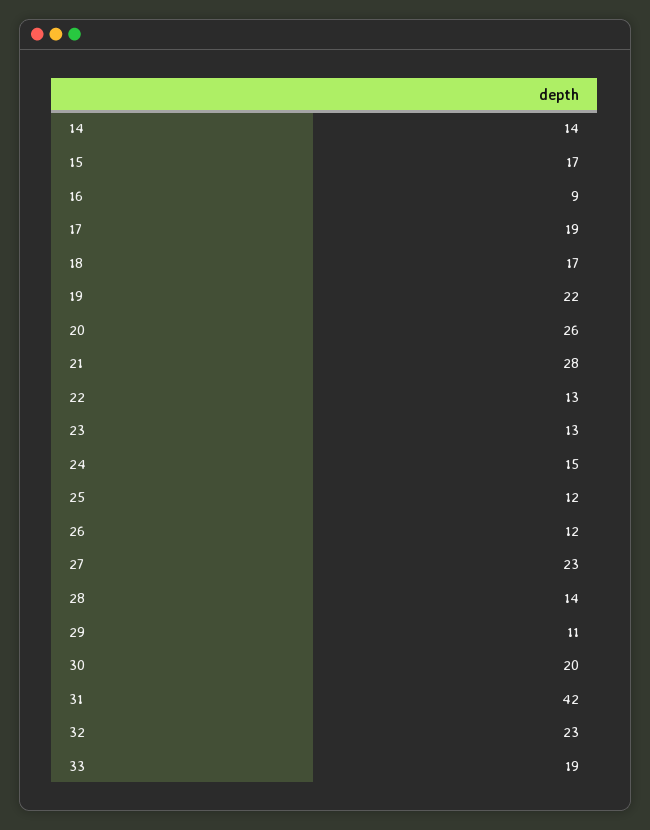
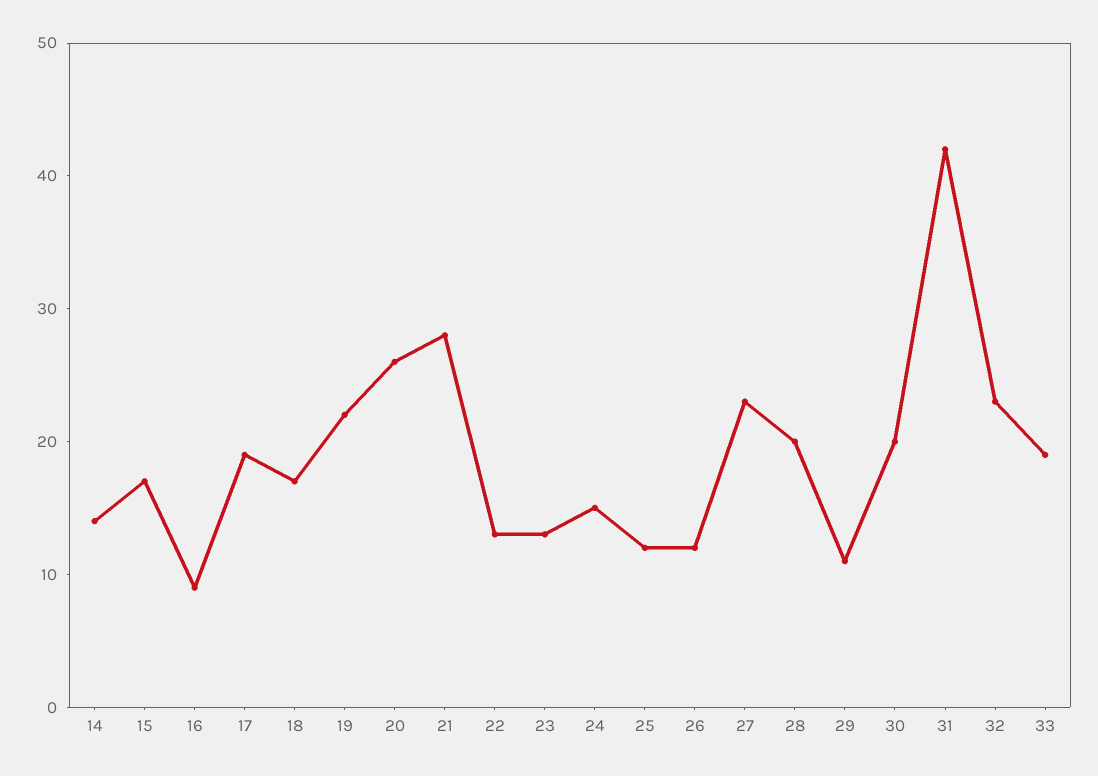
28: 14 -> 20

